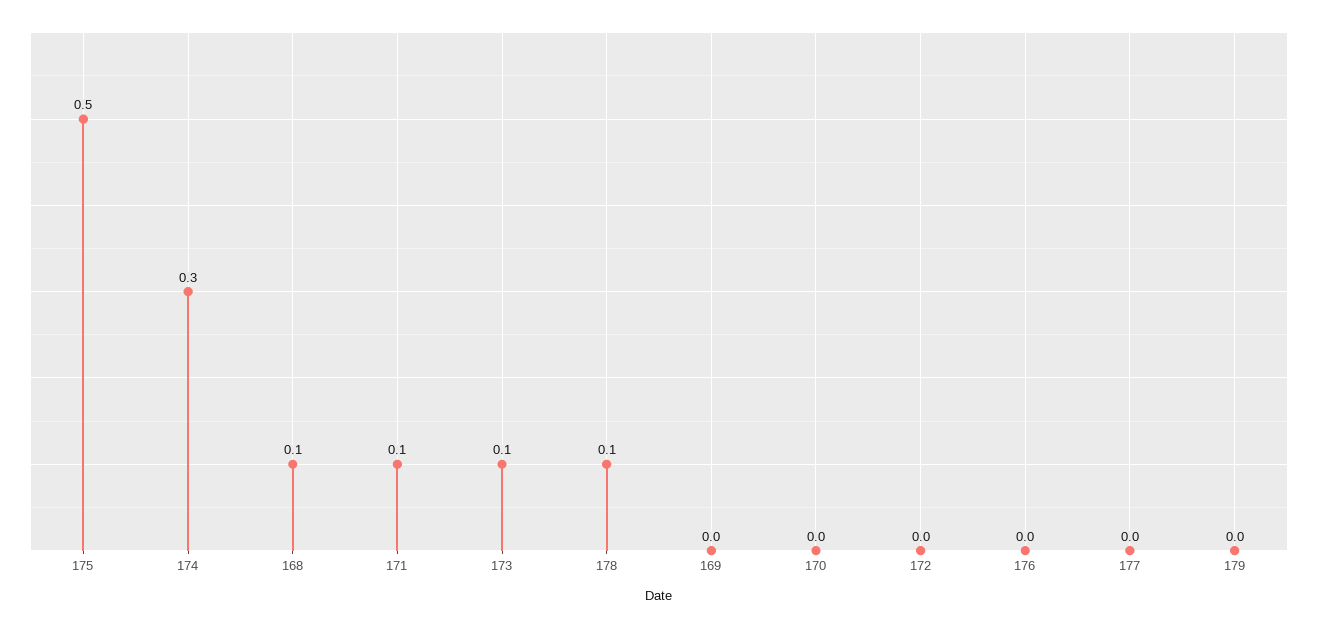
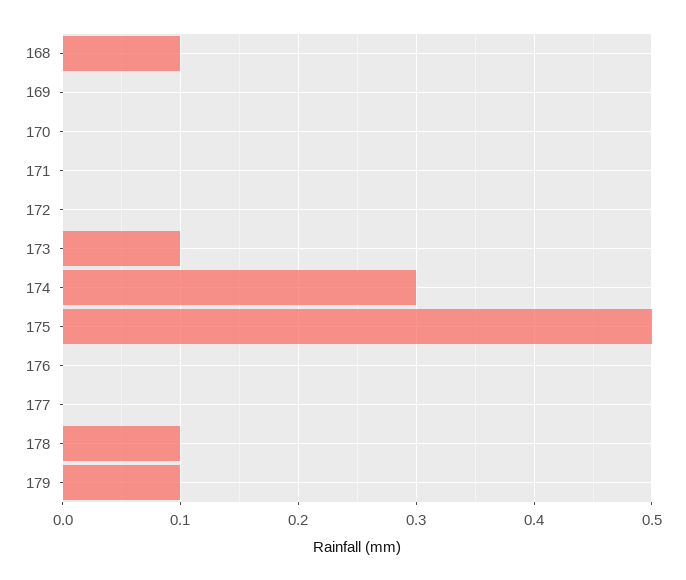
171: 0.1 -> 0
179: 0 -> 0.1

